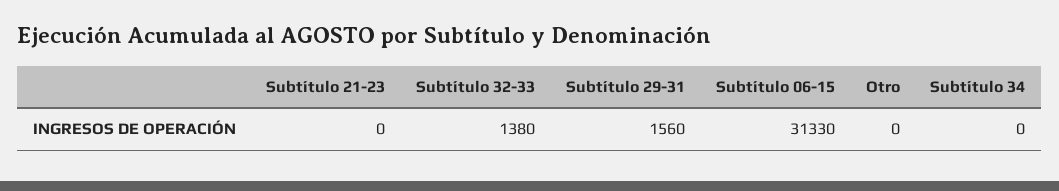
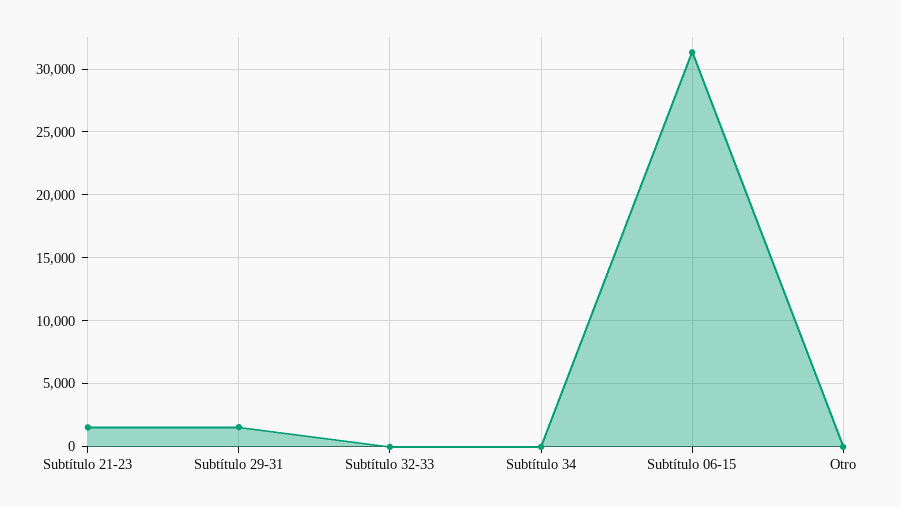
Subtítulo 21-23: 0 -> 1500
Subtítulo 32-33: 1380 -> 0

